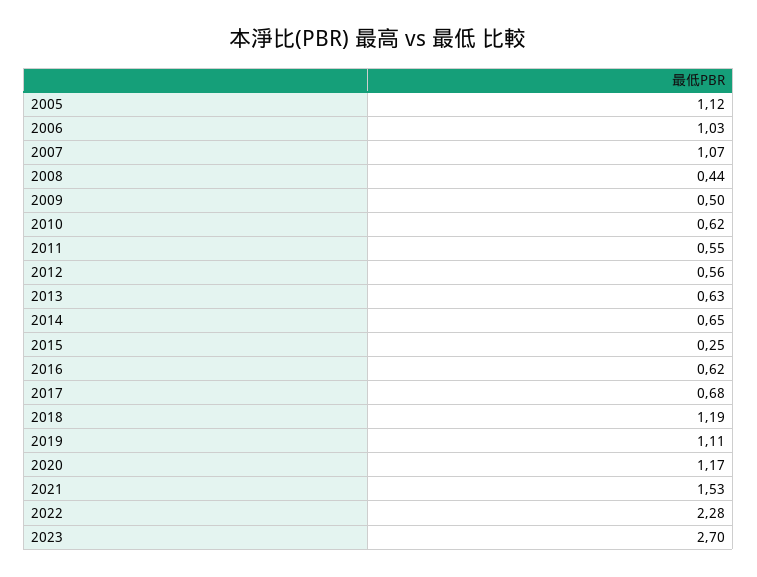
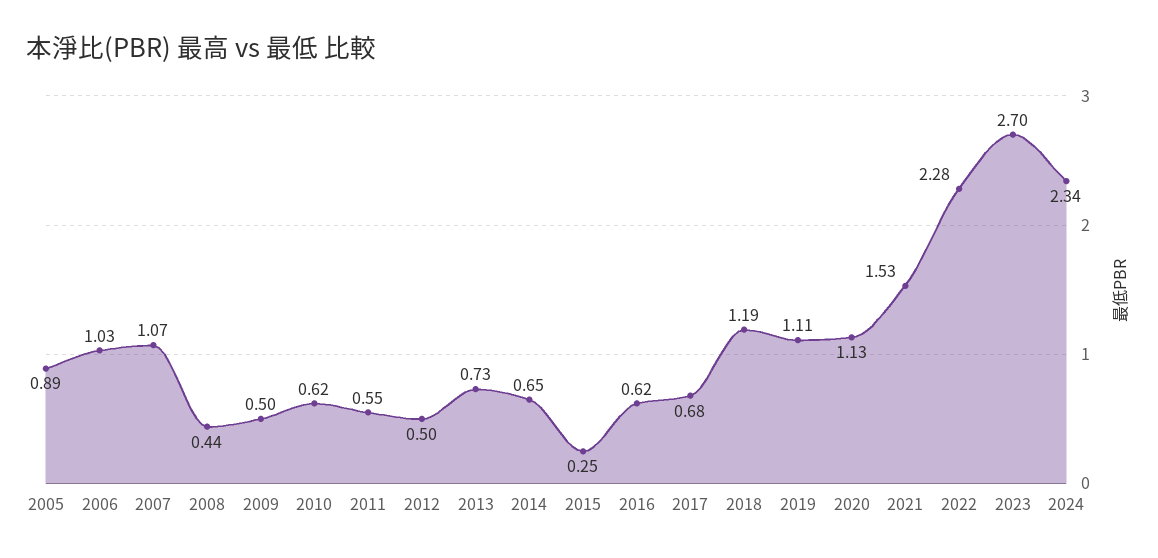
2005: 1.12 -> 0.89
2012: 0.56 -> 0.5
2013: 0.63 -> 0.73
2020: 1.17 -> 1.13
2024: none -> 2.34

